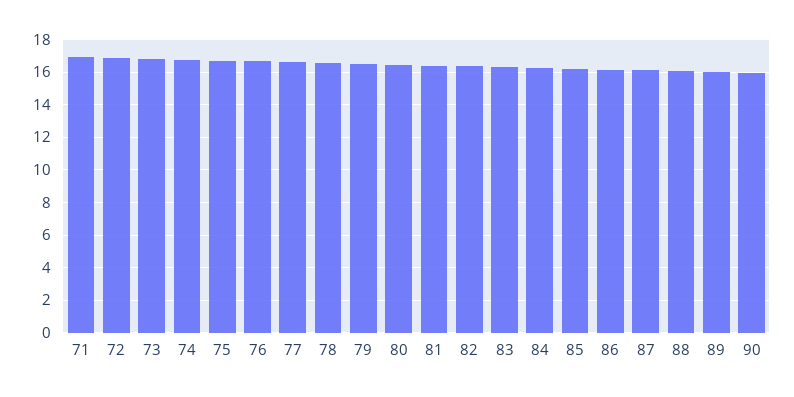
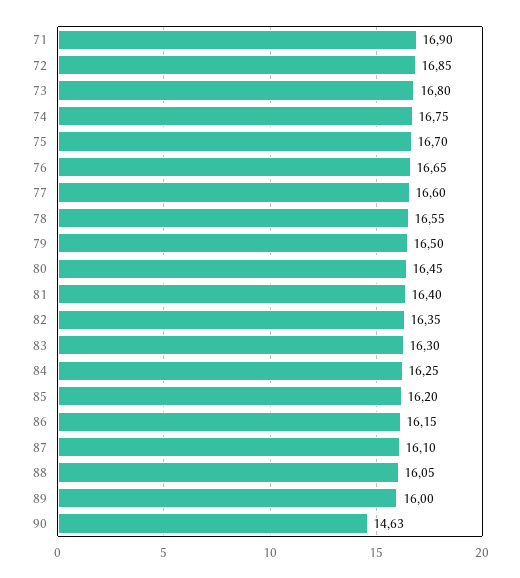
90: 16 -> 14.63

